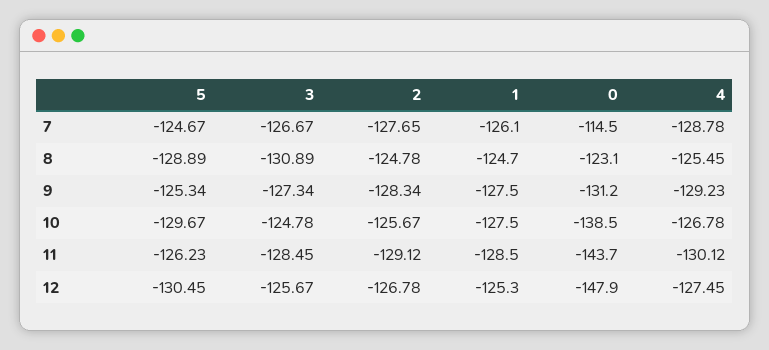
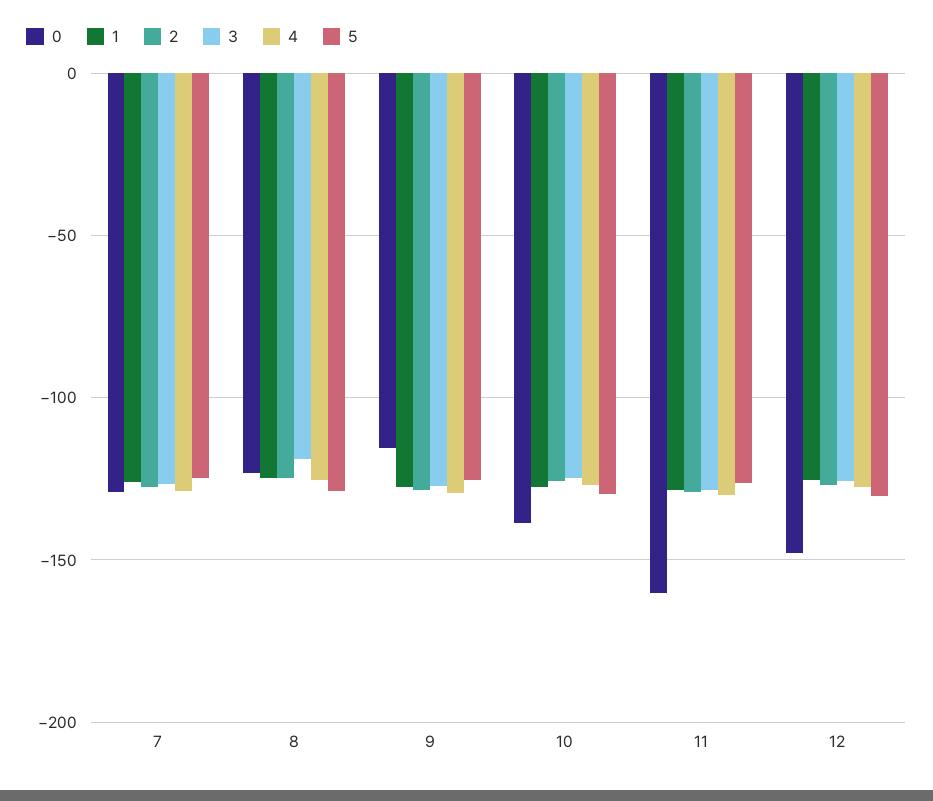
0, 7: -114.5 -> -130
3, 8: -130.89 -> -120
0, 9: -131.2 -> -115
0, 11: -143.7 -> -160

